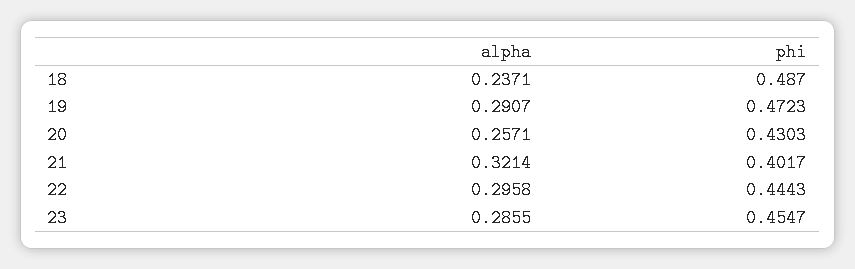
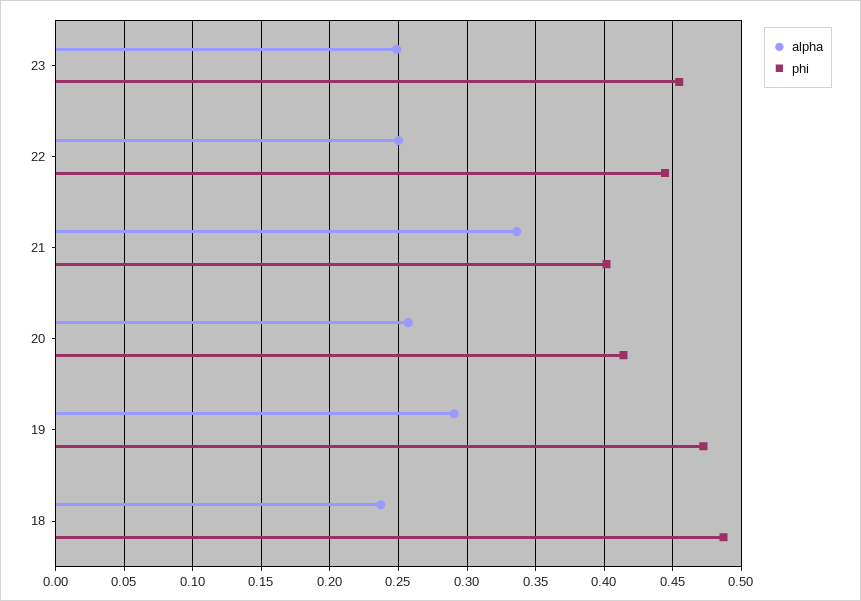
phi, 20: 0.4303 -> 0.415
alpha, 21: 0.3214 -> 0.335
alpha, 22: 0.2958 -> 0.25
alpha, 23: 0.2855 -> 0.25

